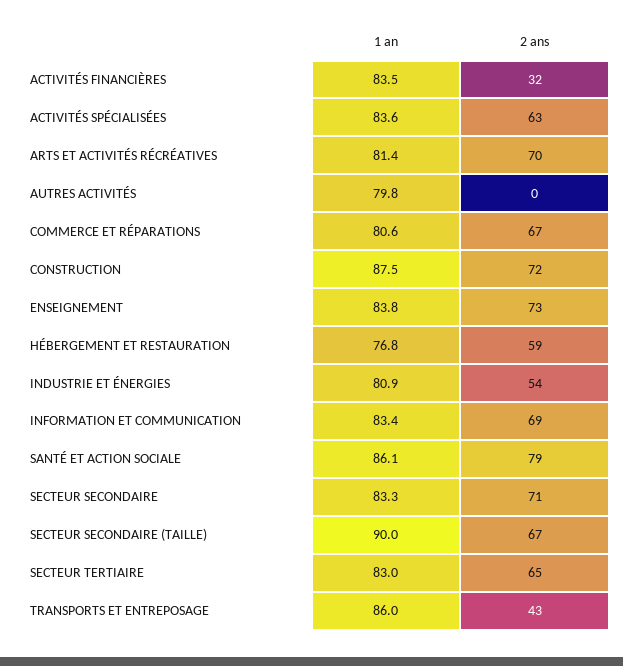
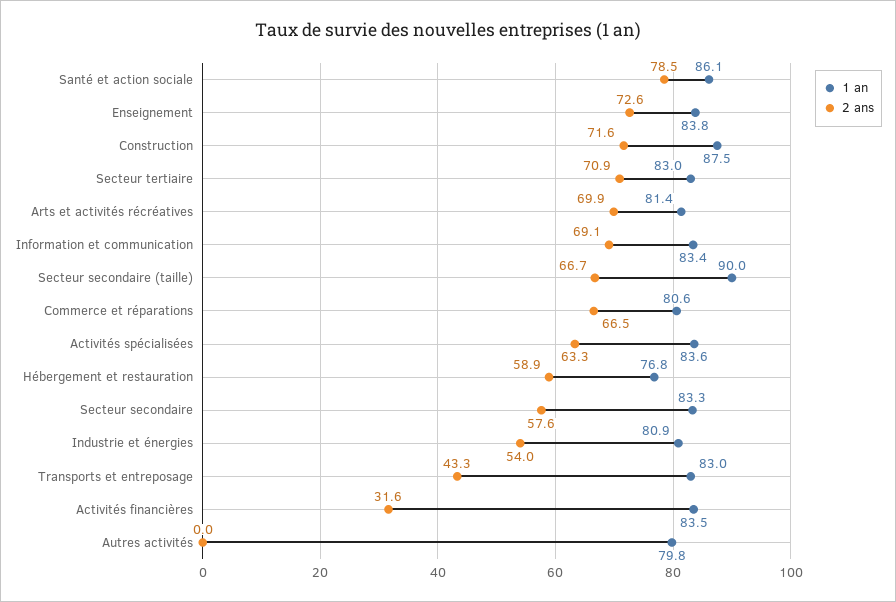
2 ans, SECTEUR SECONDAIRE: 71 -> 57.6
2 ans, SECTEUR TERTIAIRE: 65 -> 70.9
1 an, TRANSPORTS ET ENTREPOSAGE: 86 -> 83

